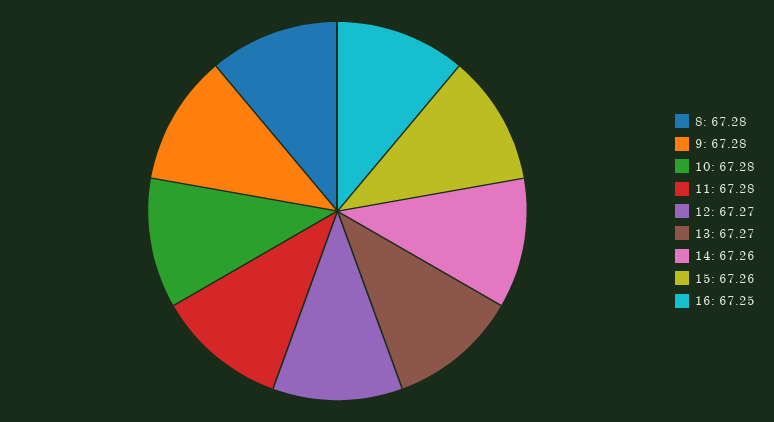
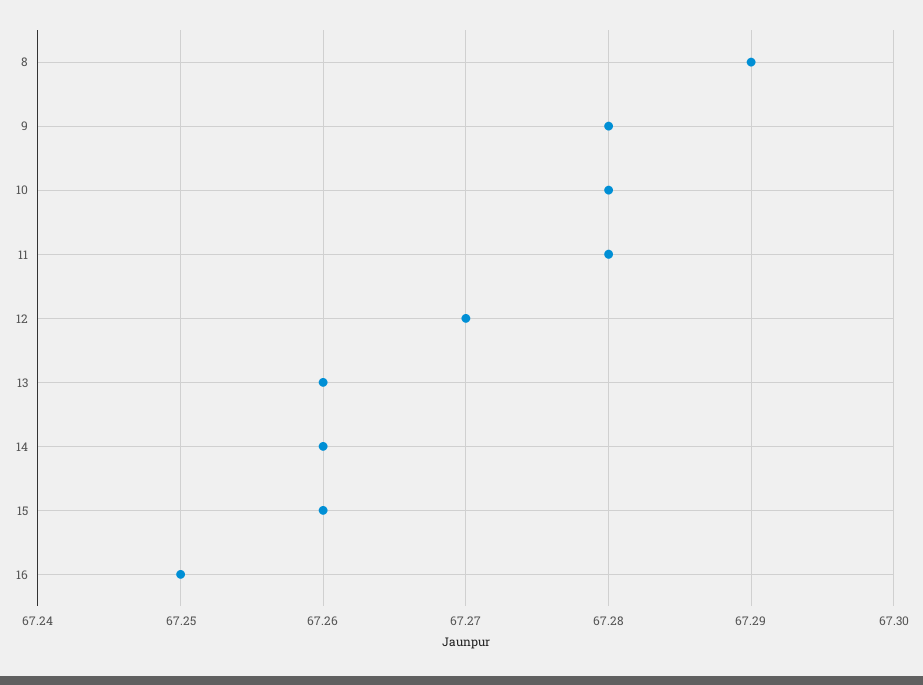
8: 67.28 -> 67.29
13: 67.27 -> 67.26

